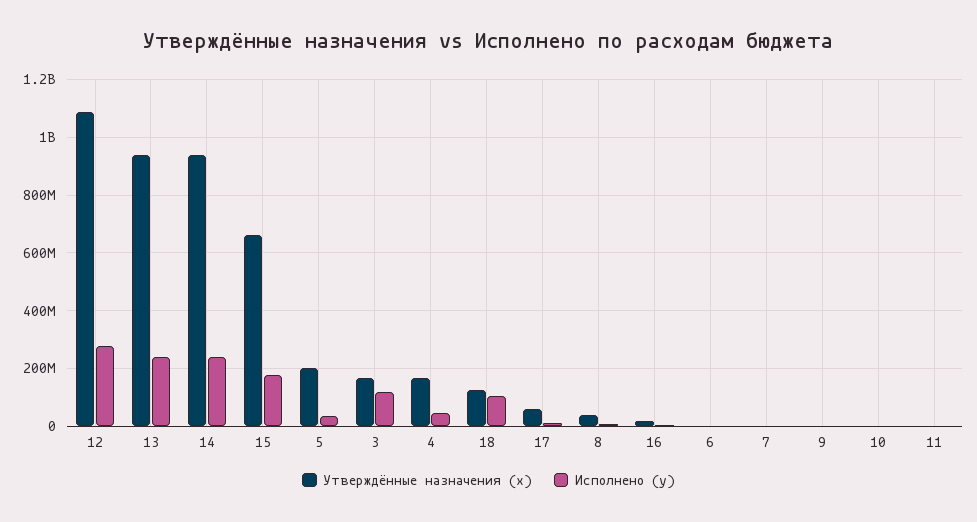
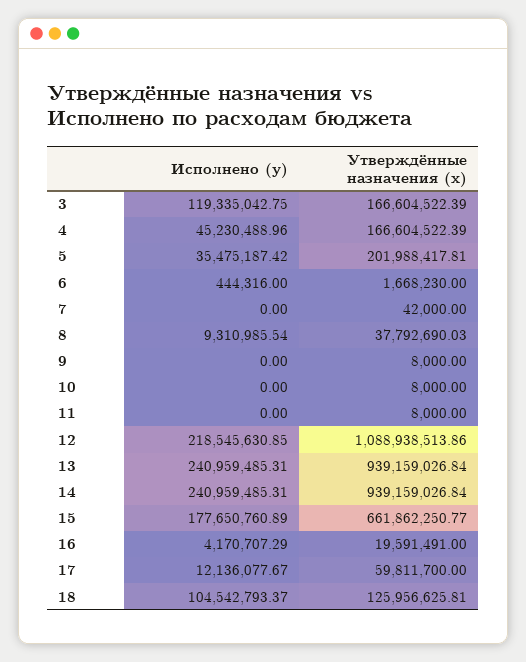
Исполнено (y), 12: 275000000 -> 218545630.85

